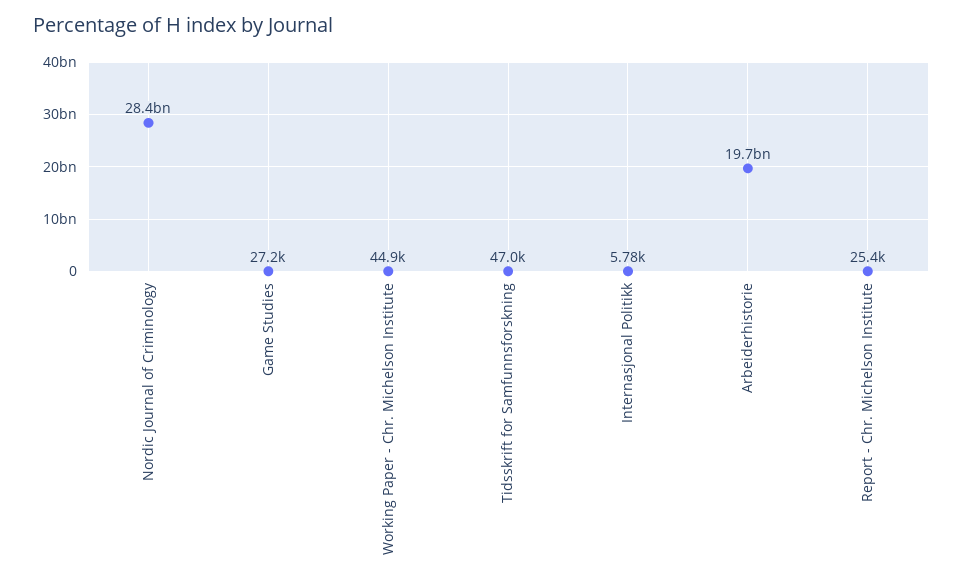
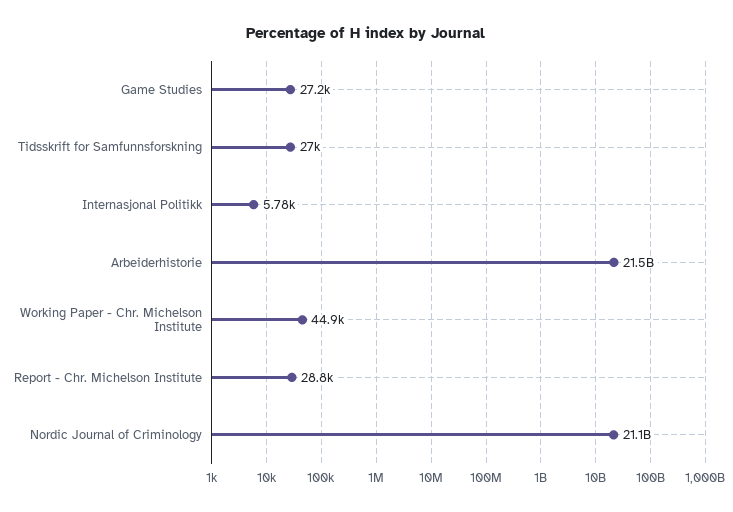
Nordic Journal of Criminology: 28400000000 -> 21100000000
Tidsskrift for Samfunnsforskning: 47000 -> 27000
Arbeiderhistorie: 19700000000 -> 21500000000
Report - Chr. Michelson Institute: 25400 -> 28800

